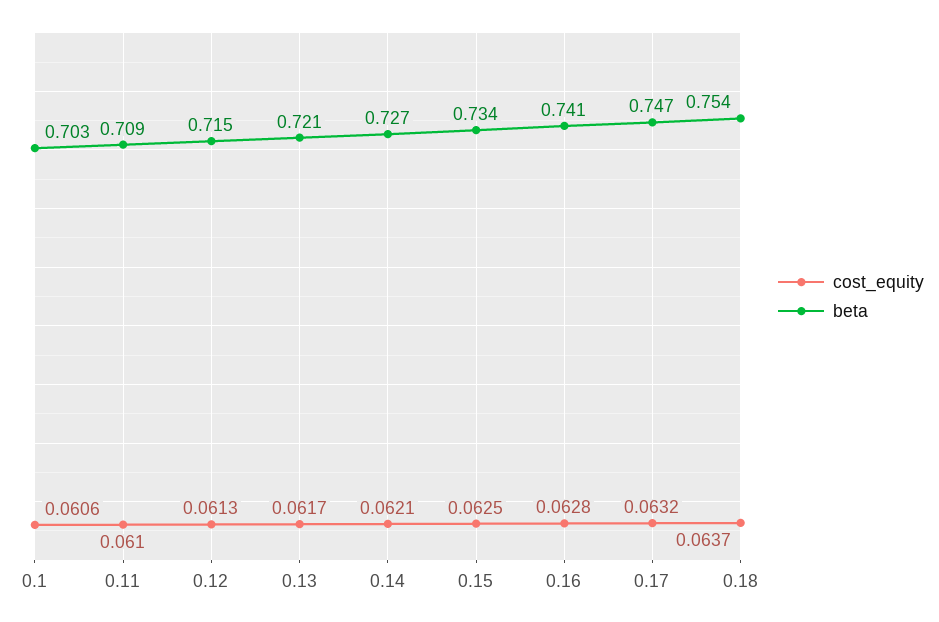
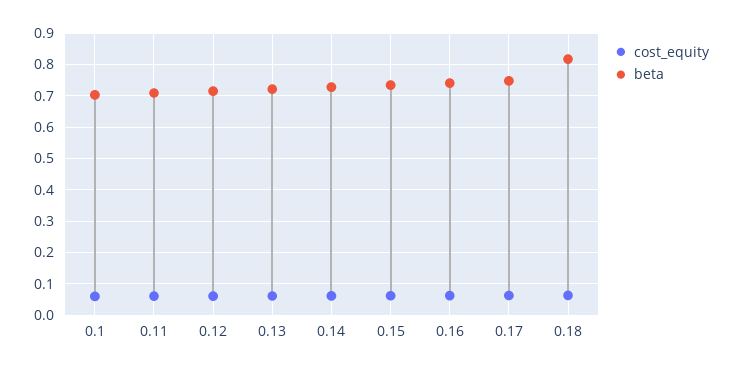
beta, 0.18: 0.754 -> 0.82

